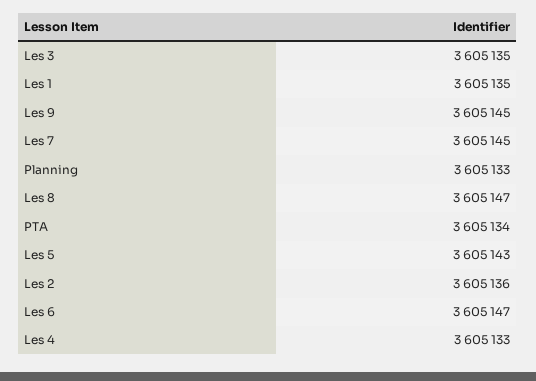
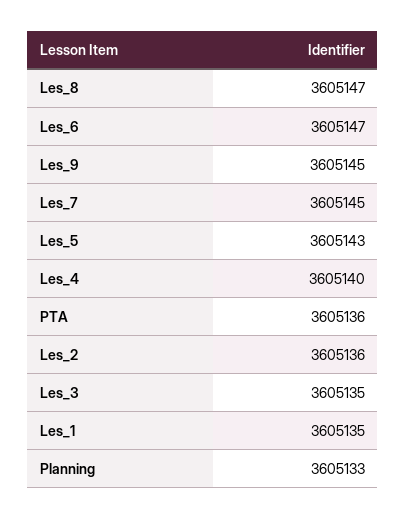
PTA: 3605134 -> 3605136
Les 4: 3605133 -> 3605140

